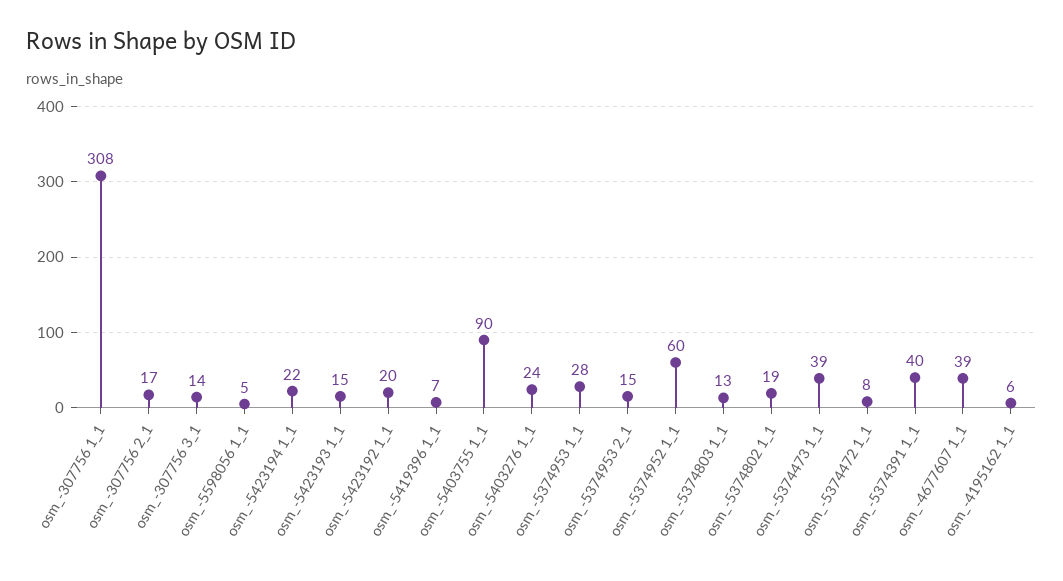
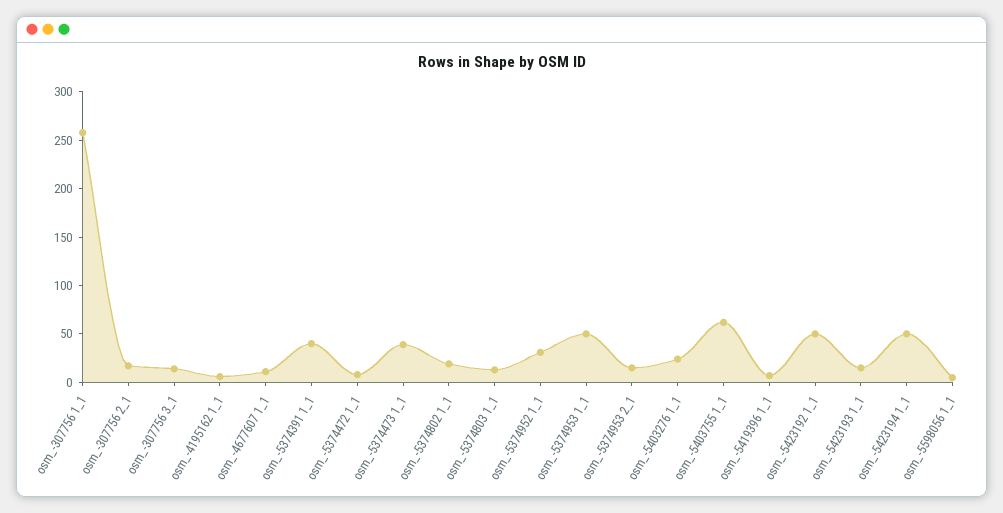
osm_-307756 1_1: 308 -> 260
osm_-5423194 1_1: 22 -> 50
osm_-5423192 1_1: 20 -> 50
osm_-5403755 1_1: 90 -> 60
osm_-5374953 1_1: 28 -> 50
osm_-5374952 1_1: 60 -> 30
osm_-4677607 1_1: 39 -> 10

